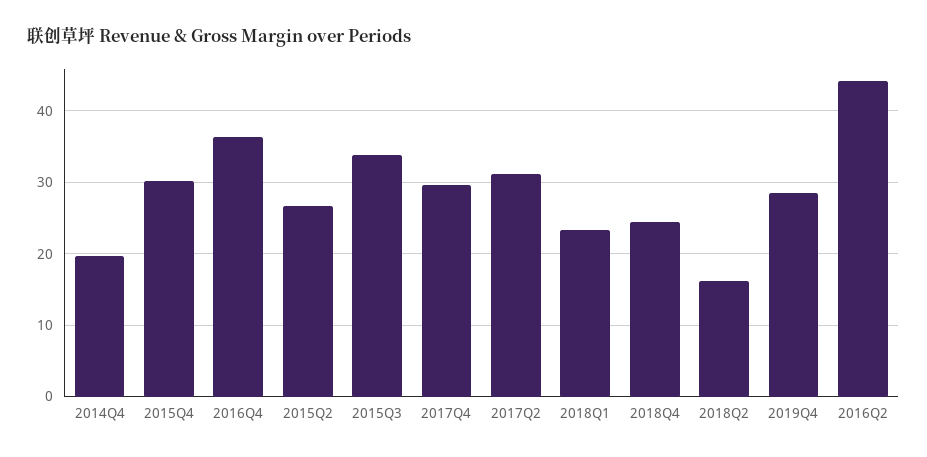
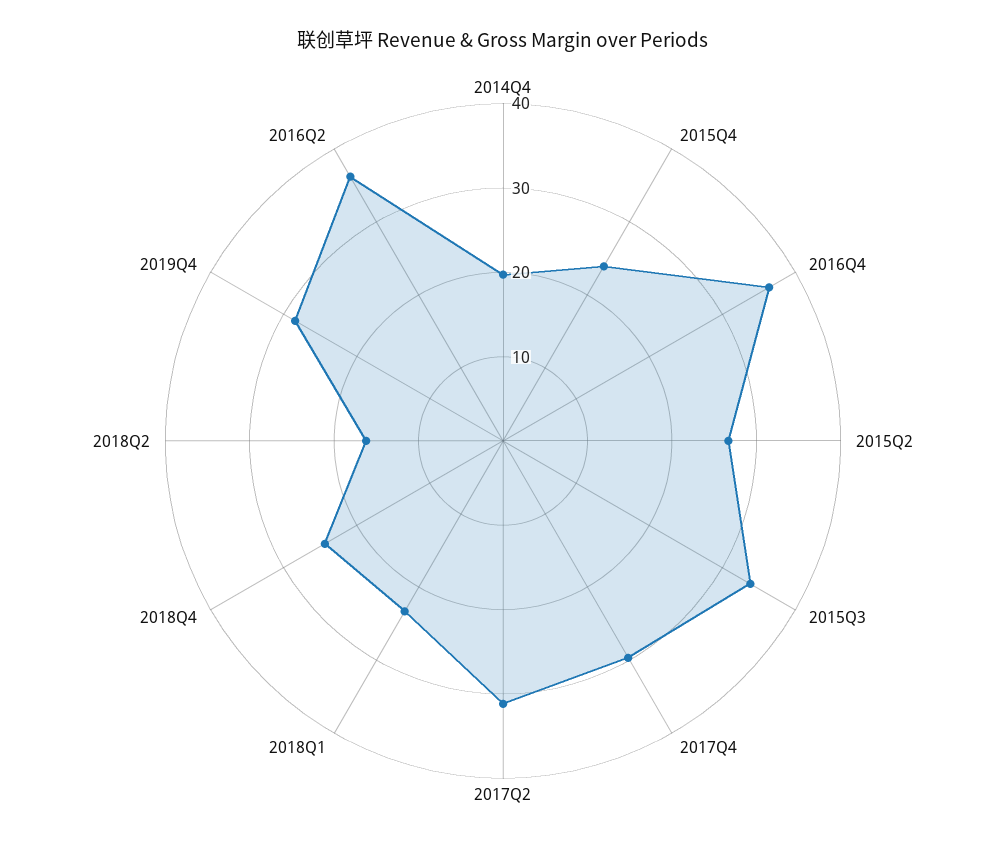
2015Q4: 30 -> 24
2016Q2: 44 -> 36

